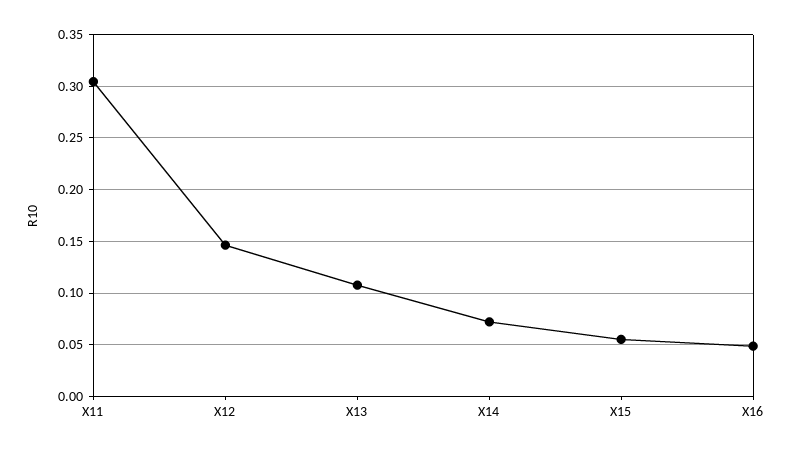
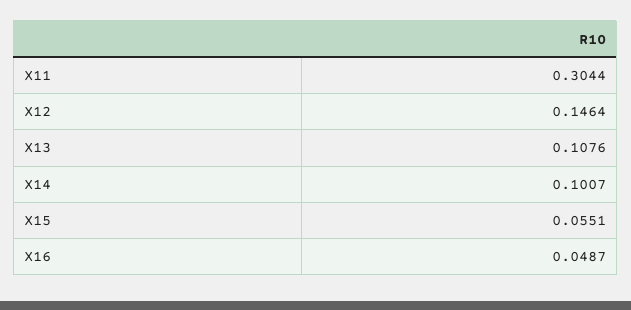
X14: 0.07 -> 0.1007

